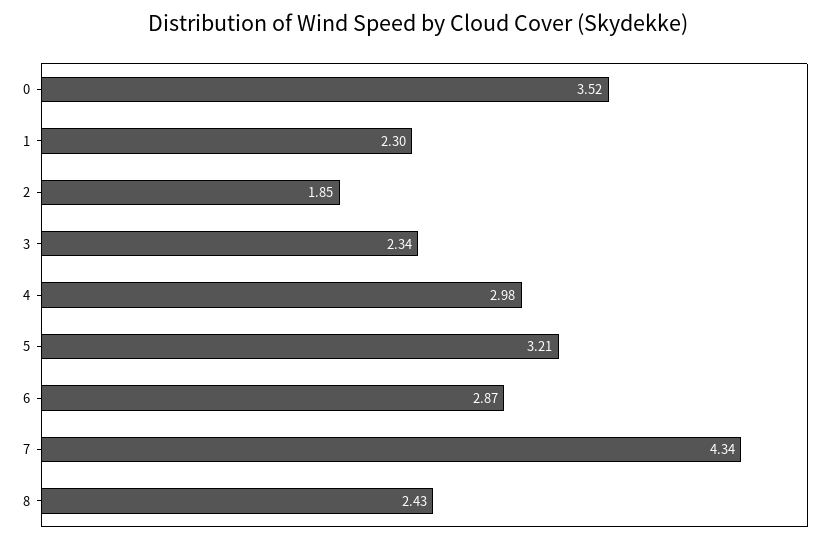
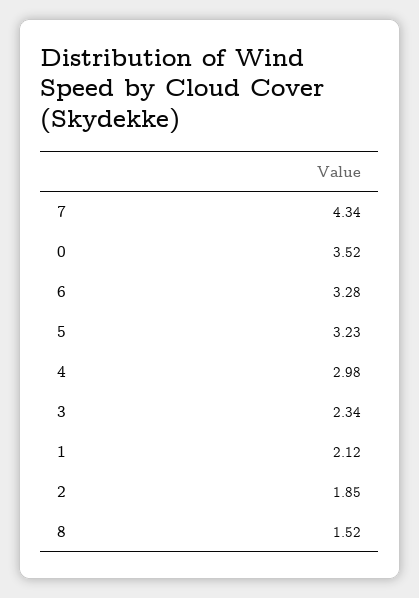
1: 2.3 -> 2.12
5: 3.21 -> 3.23
6: 2.87 -> 3.28
8: 2.43 -> 1.52

